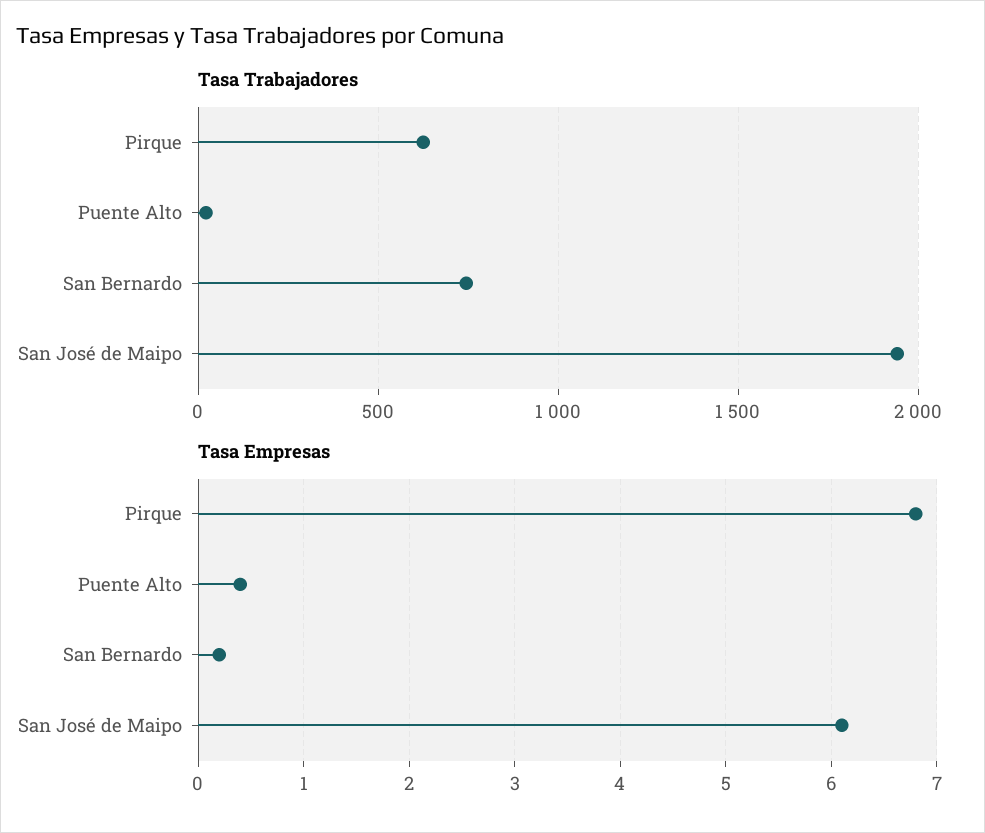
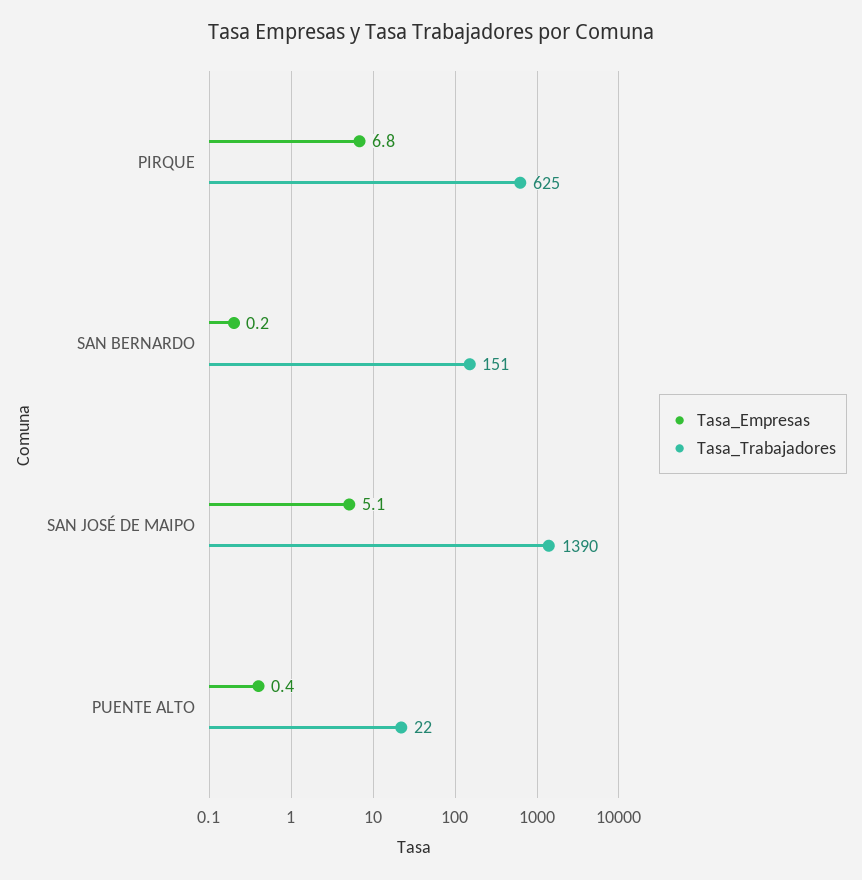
Tasa Trabajadores, San Bernardo: 750 -> 151
Tasa Trabajadores, San José de Maipo: 1950 -> 1390
Tasa Empresas, San José de Maipo: 6.1 -> 5.1

